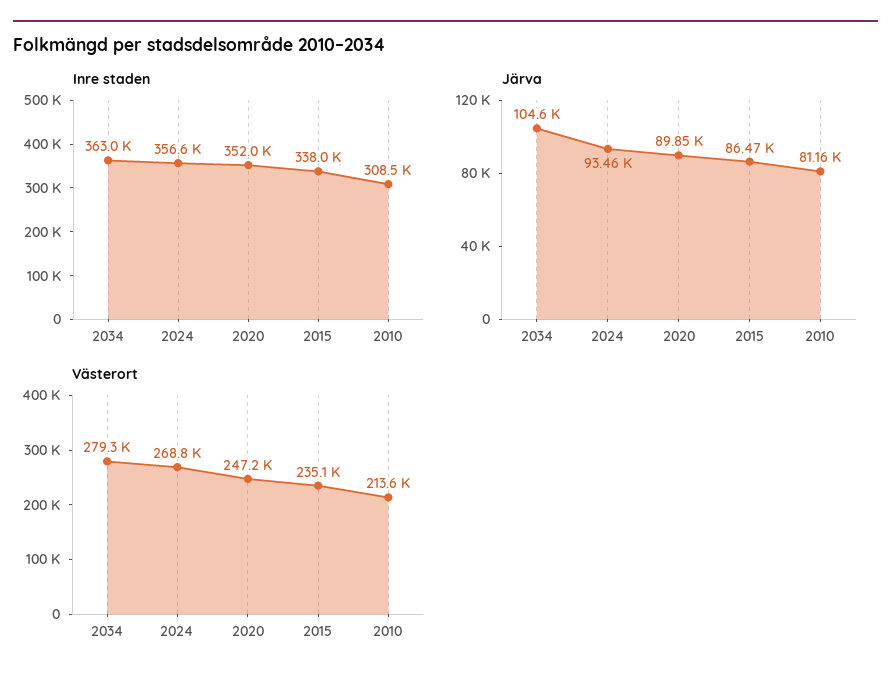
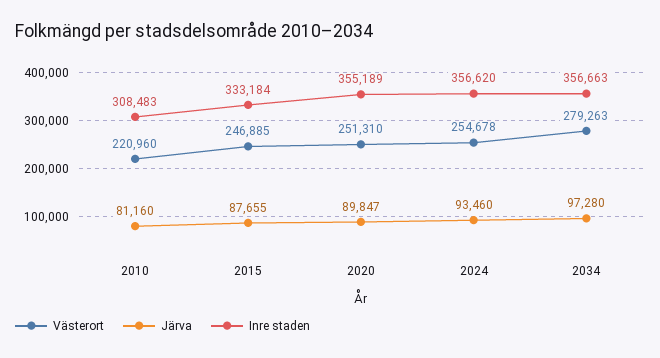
Inre staden, 2034: 363000 -> 356663
Inre staden, 2020: 352000 -> 355189
Inre staden, 2015: 338000 -> 333184
Järva, 2034: 104600 -> 97280
Järva, 2015: 86470 -> 87655
Västerort, 2024: 268800 -> 254678
Västerort, 2020: 247200 -> 251310
Västerort, 2015: 235100 -> 246885
Västerort, 2010: 213600 -> 220960

